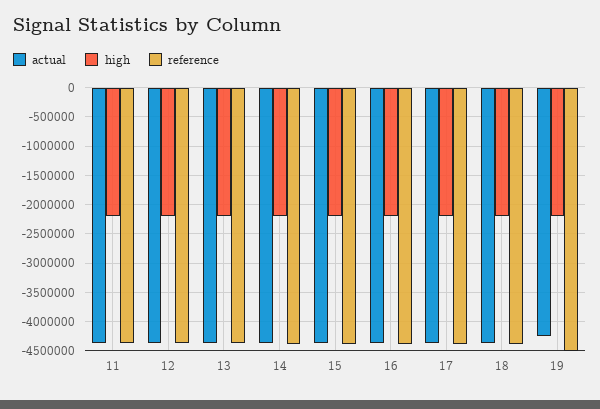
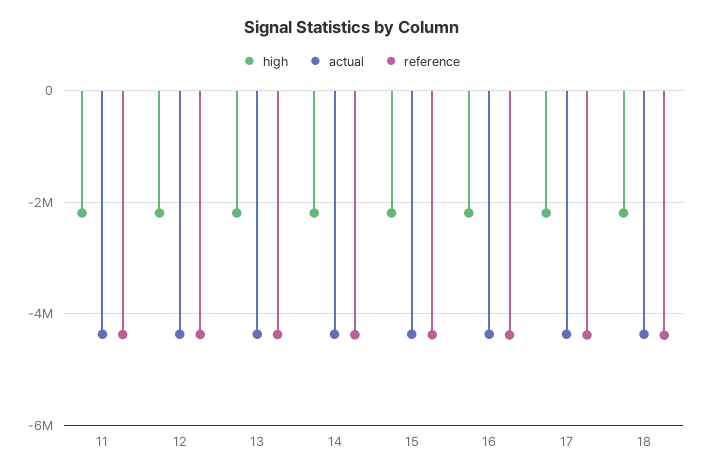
actual, 19: -4250000 -> none
high, 19: -2250000 -> none
reference, 19: -4500000 -> none

